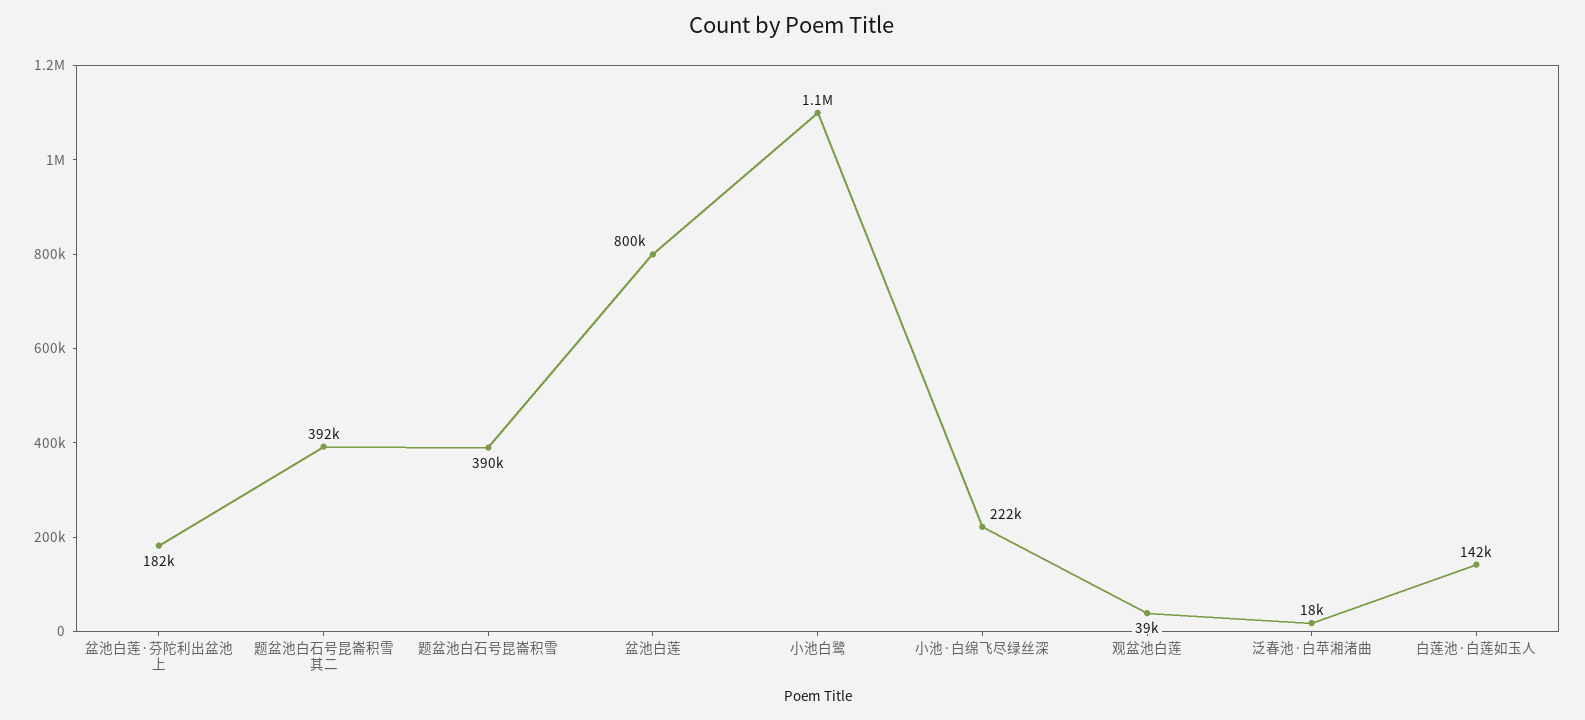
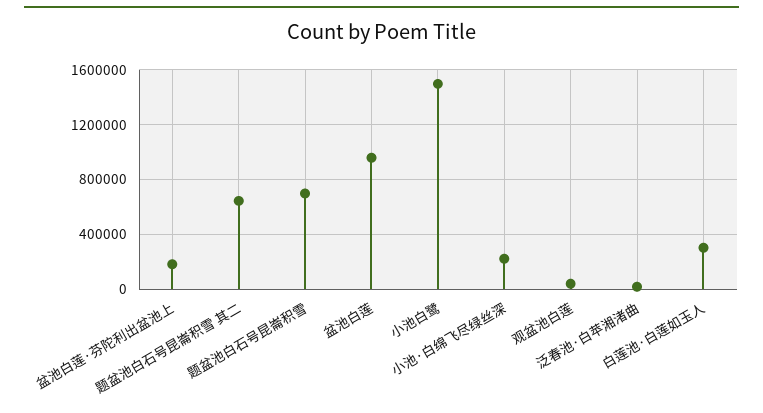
题盆池白石号昆崙积雪 其二: 392000 -> 650000
题盆池白石号昆崙积雪: 390000 -> 700000
盆池白莲: 800000 -> 950000
小池白鹭: 1100000 -> 1500000
白莲池·白莲如玉人: 142000 -> 300000

